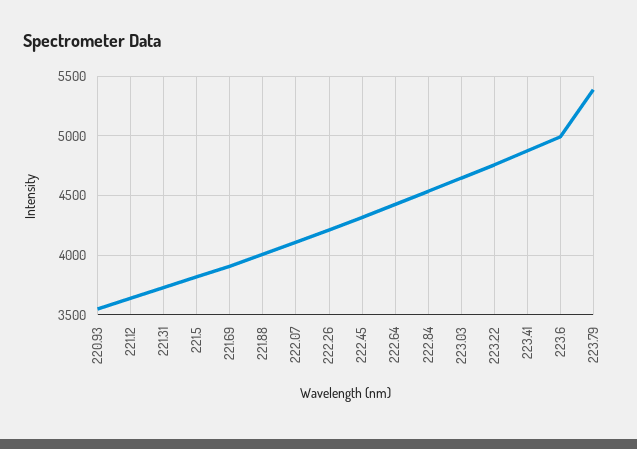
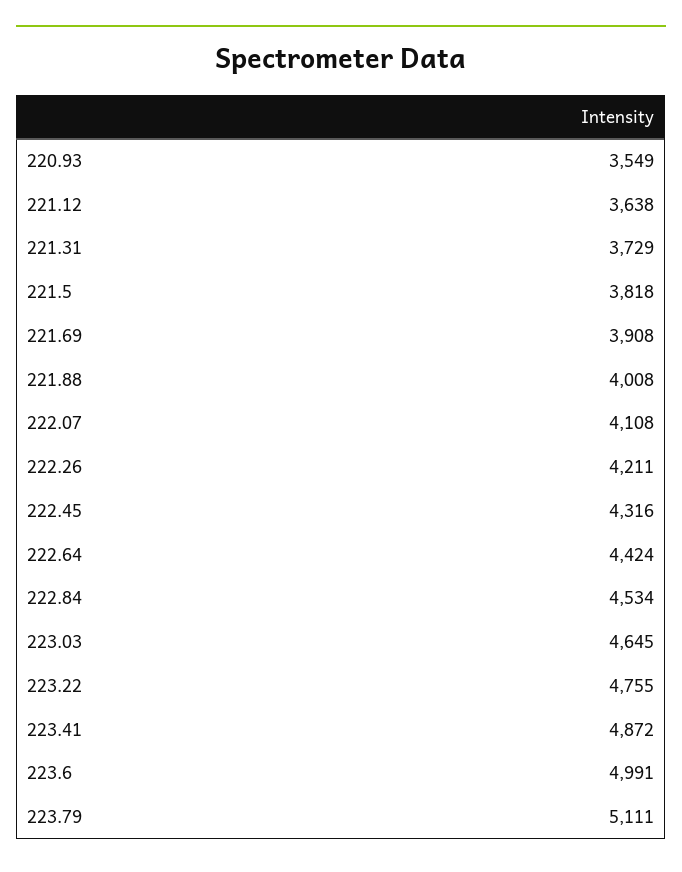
223.79: 5400 -> 5111

